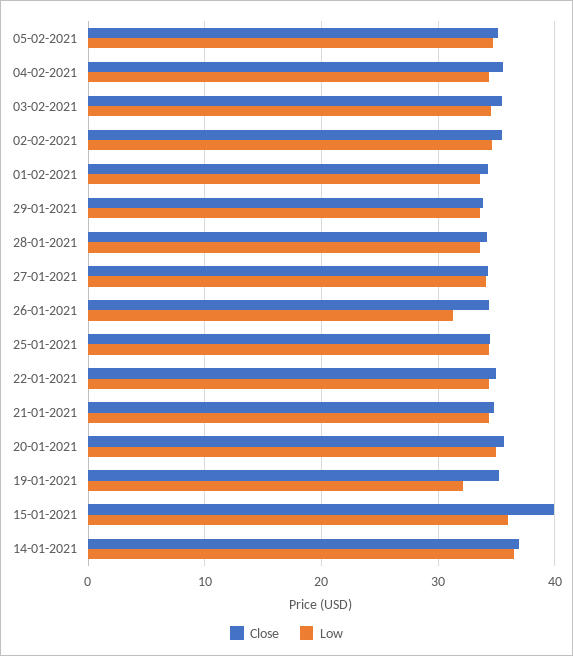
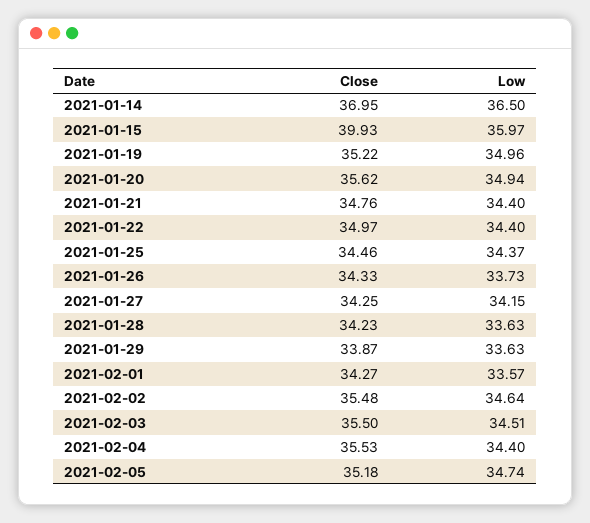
Low, 26-01-2021: 31 -> 33.73
Low, 19-01-2021: 32 -> 34.96

